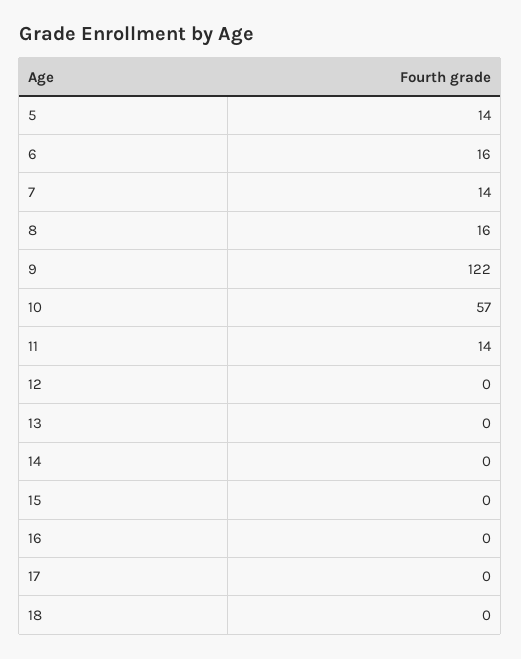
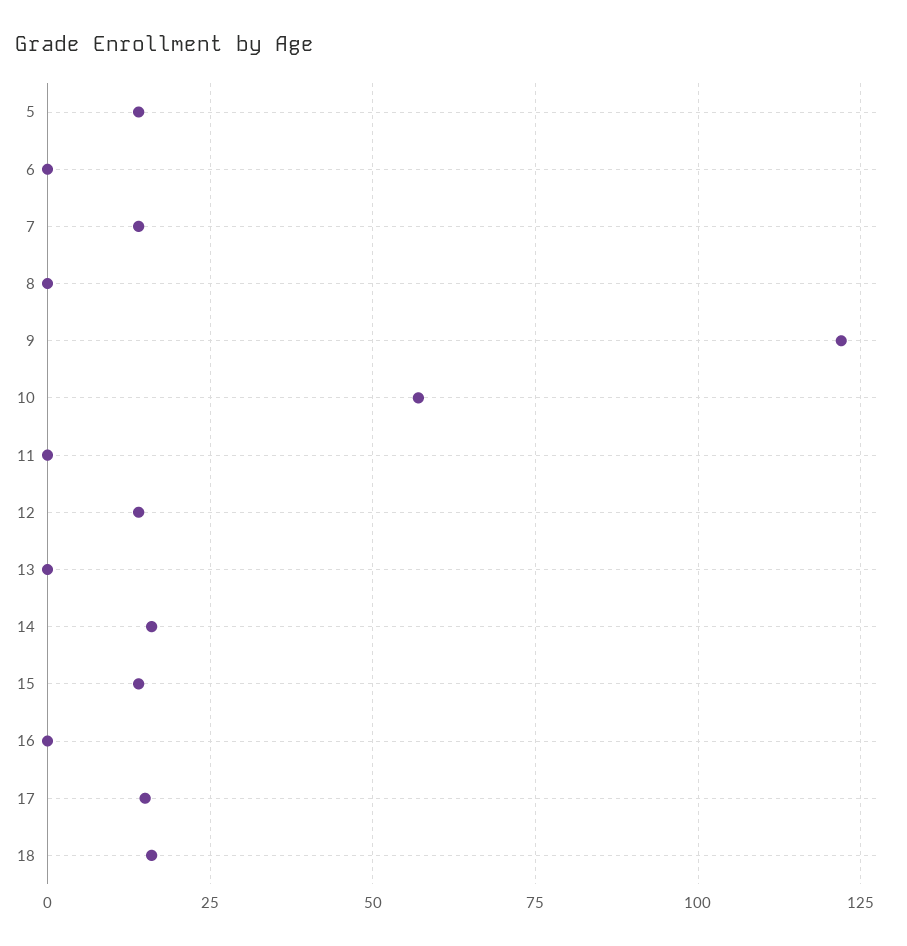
6: 16 -> 0
8: 16 -> 0
11: 14 -> 0
12: 0 -> 15
14: 0 -> 15
15: 0 -> 15
17: 0 -> 15
18: 0 -> 15

